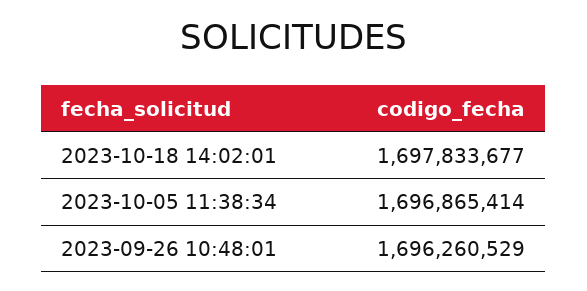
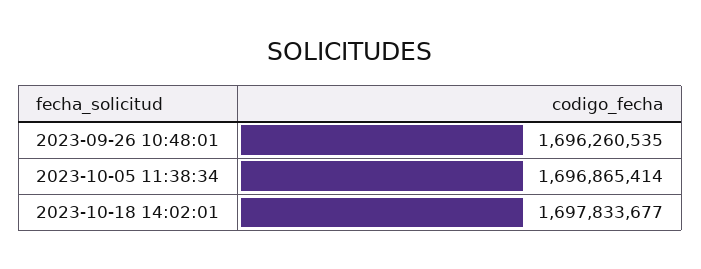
2023-09-26 10:48:01: 1696260529 -> 1696260535

